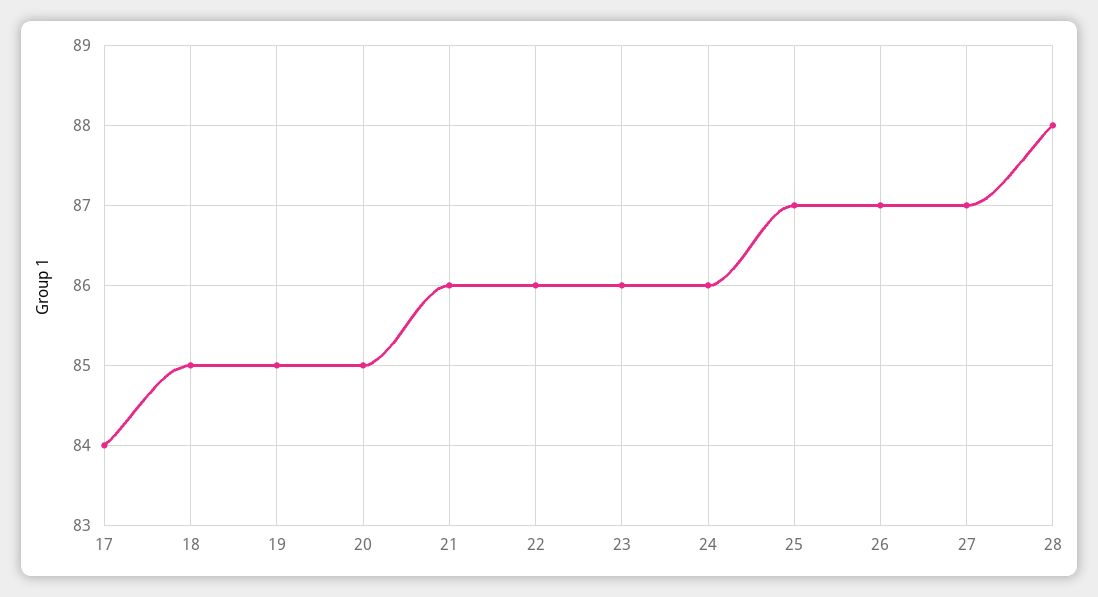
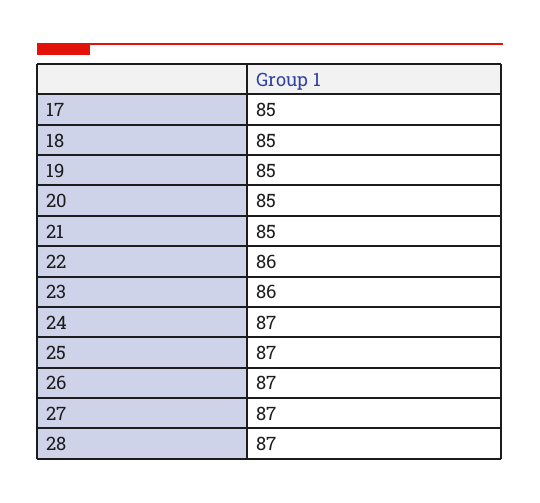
17: 84 -> 85
21: 86 -> 85
24: 86 -> 87
28: 88 -> 87

